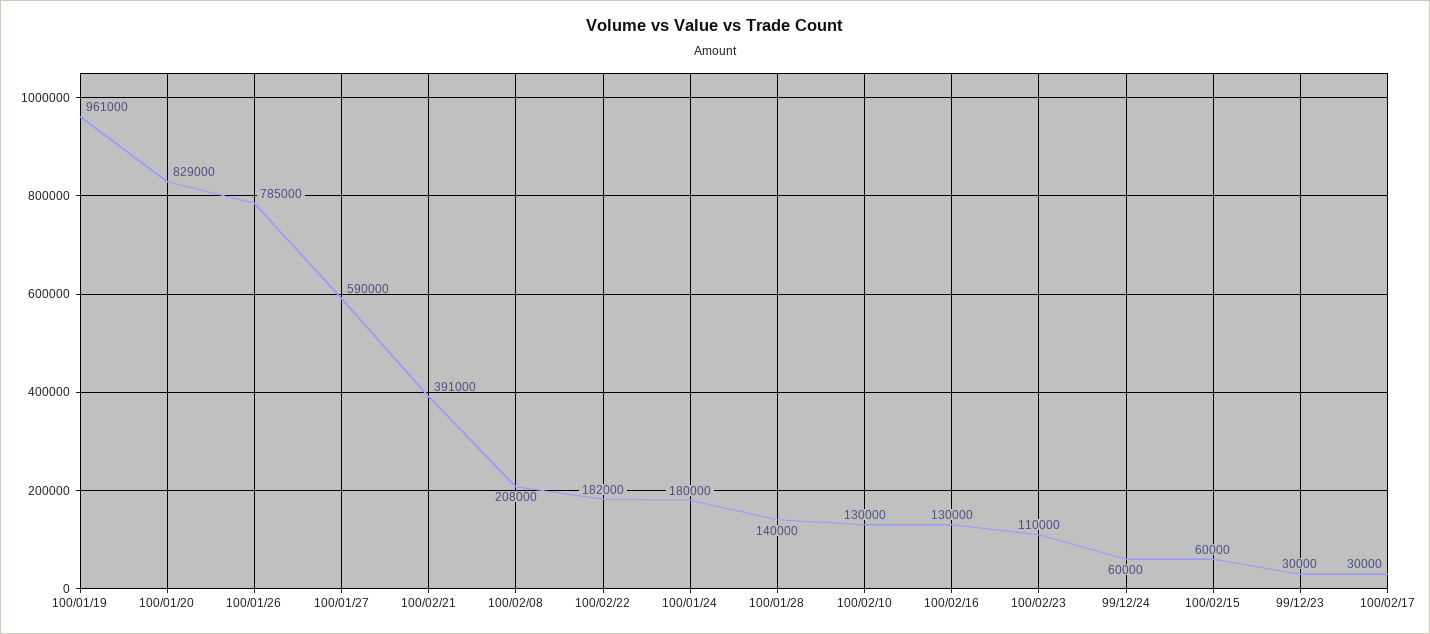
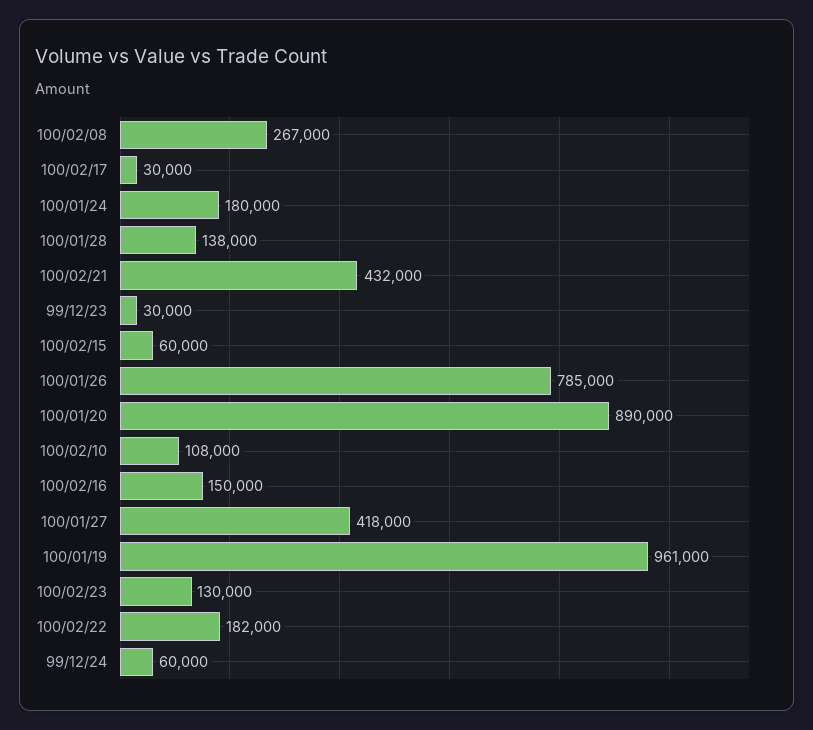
100/01/20: 829000 -> 890000
100/01/27: 590000 -> 418000
100/02/21: 391000 -> 432000
100/02/08: 208000 -> 267000
100/01/28: 140000 -> 138000
100/02/10: 130000 -> 108000
100/02/16: 130000 -> 150000
100/02/23: 110000 -> 130000

